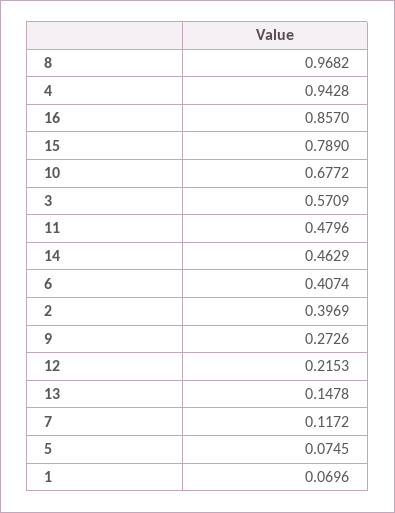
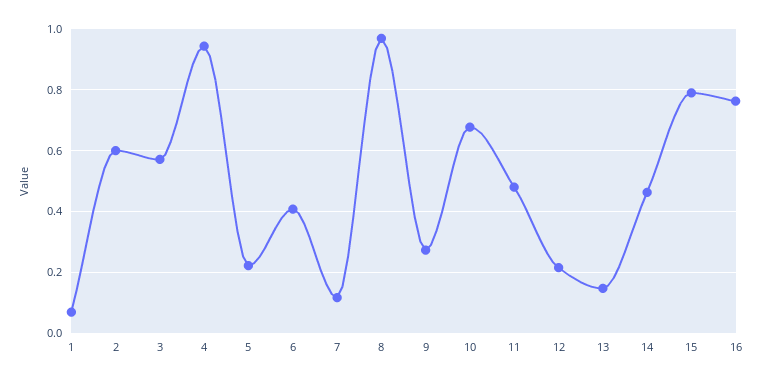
16: 0.857 -> 0.76
2: 0.3969 -> 0.6
5: 0.0745 -> 0.22

